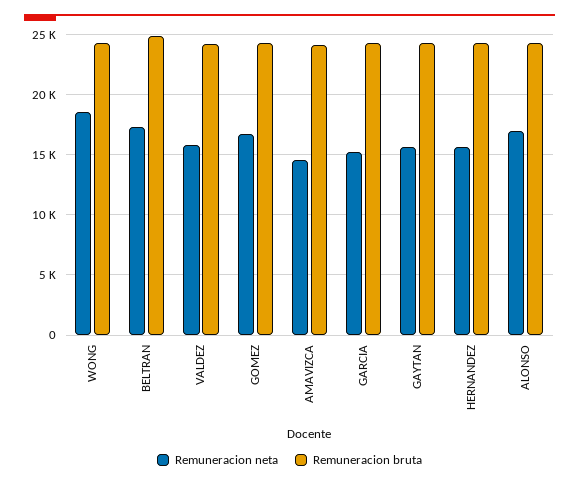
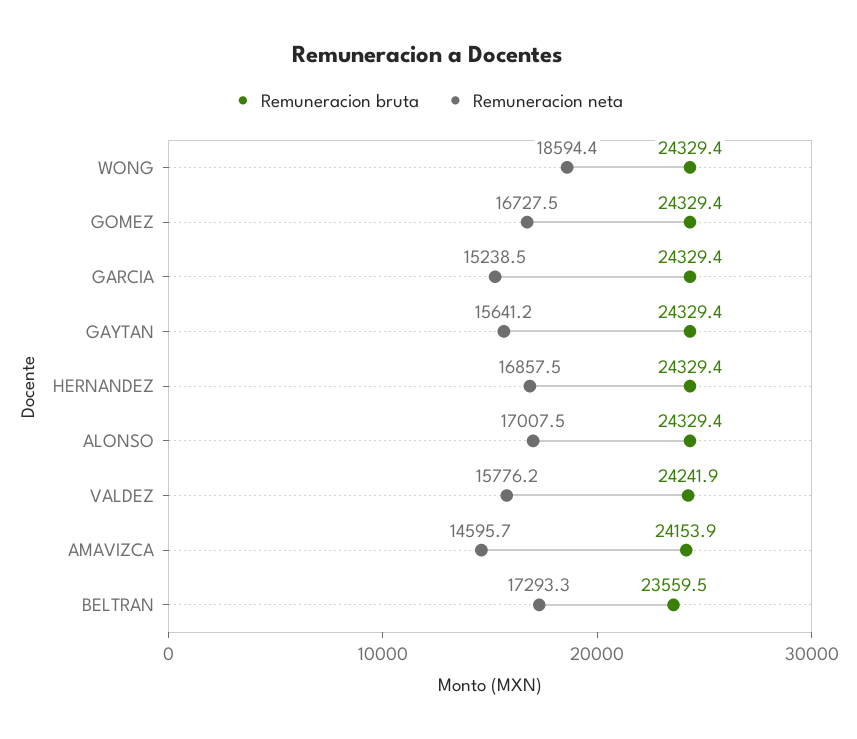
Remuneracion bruta, BELTRAN: 25000 -> 23559.5
Remuneracion neta, HERNANDEZ: 15500 -> 16857.5

